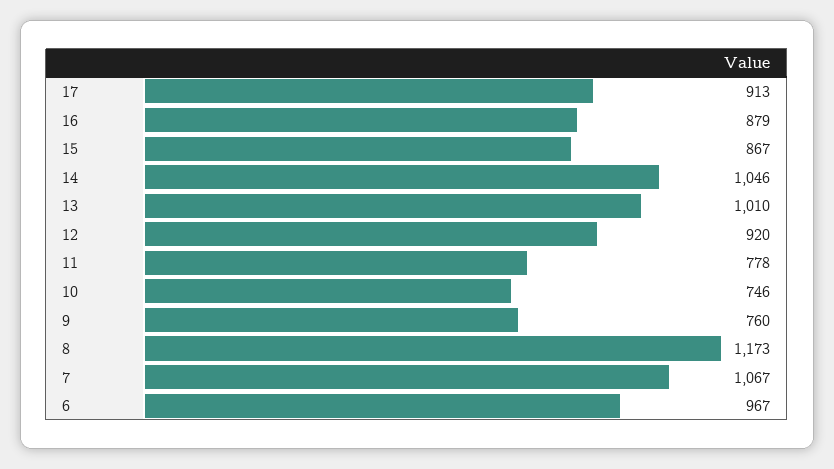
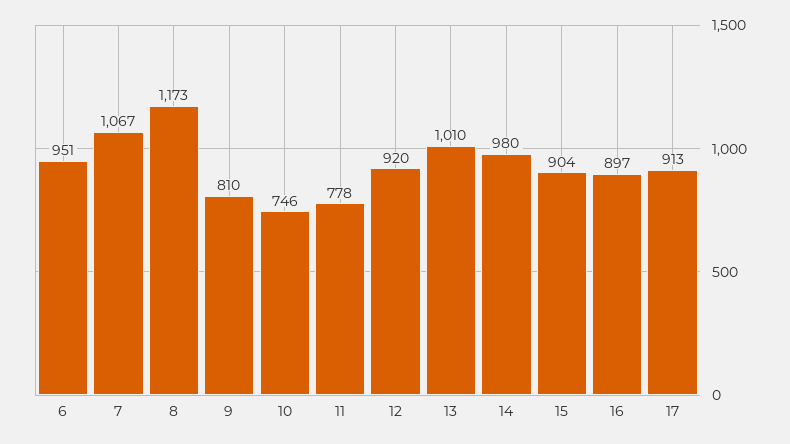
16: 879 -> 897
15: 867 -> 904
14: 1046 -> 980
9: 760 -> 810
6: 967 -> 951

